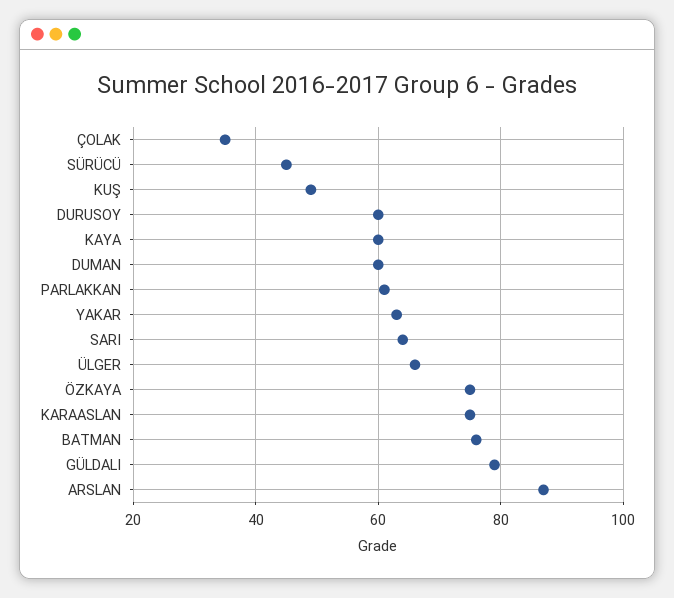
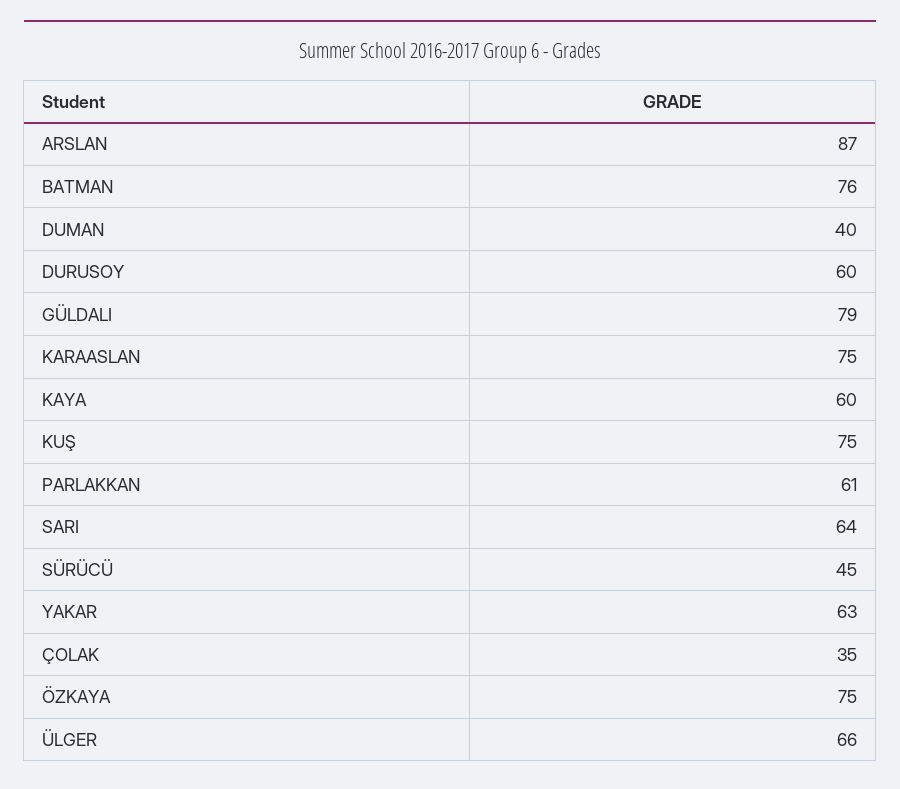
KUŞ: 50 -> 75
DUMAN: 60 -> 40

